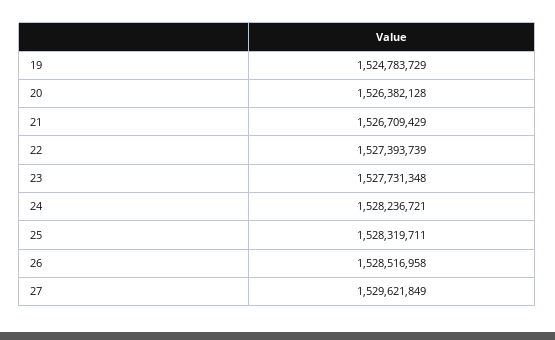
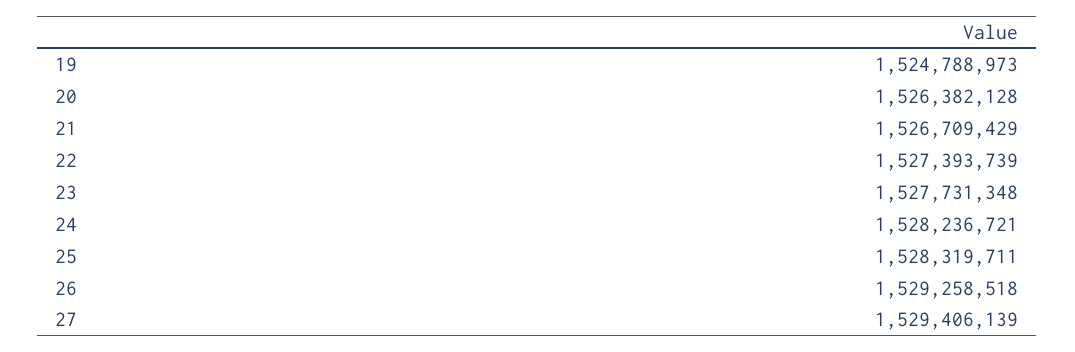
19: 1524783729 -> 1524788973
26: 1528516958 -> 1529258518
27: 1529621849 -> 1529406139

